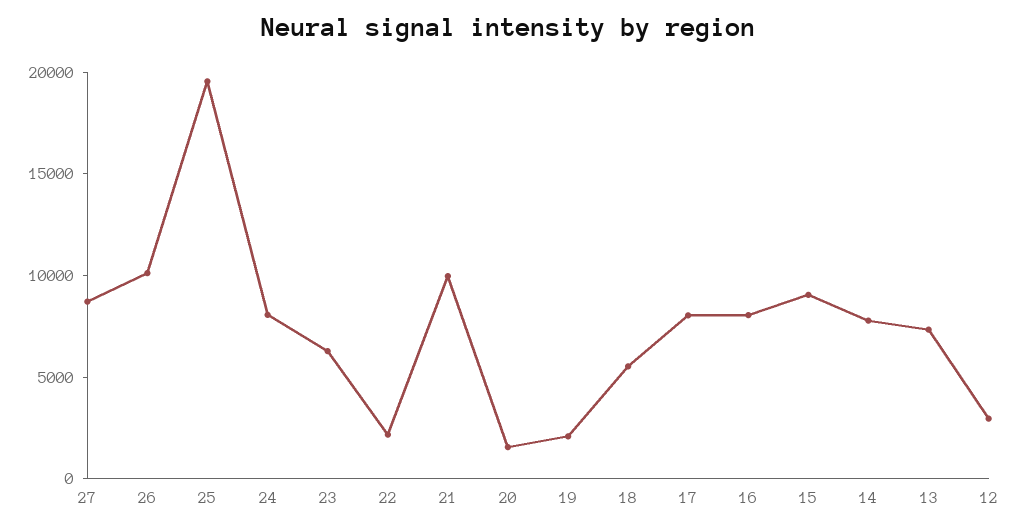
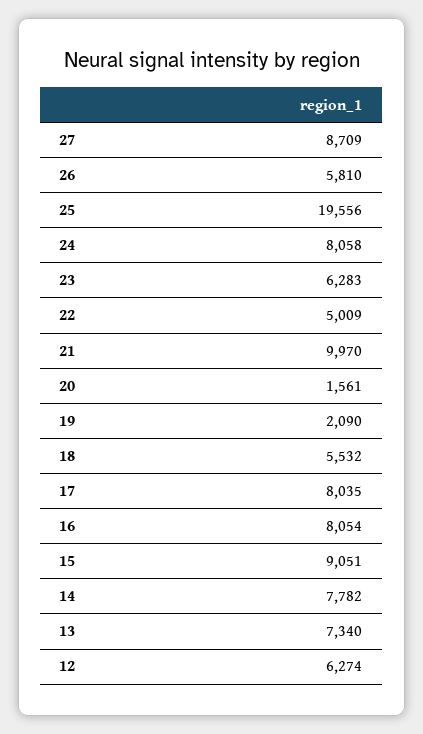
26: 10000 -> 5810
22: 2000 -> 5009
12: 3000 -> 6274

